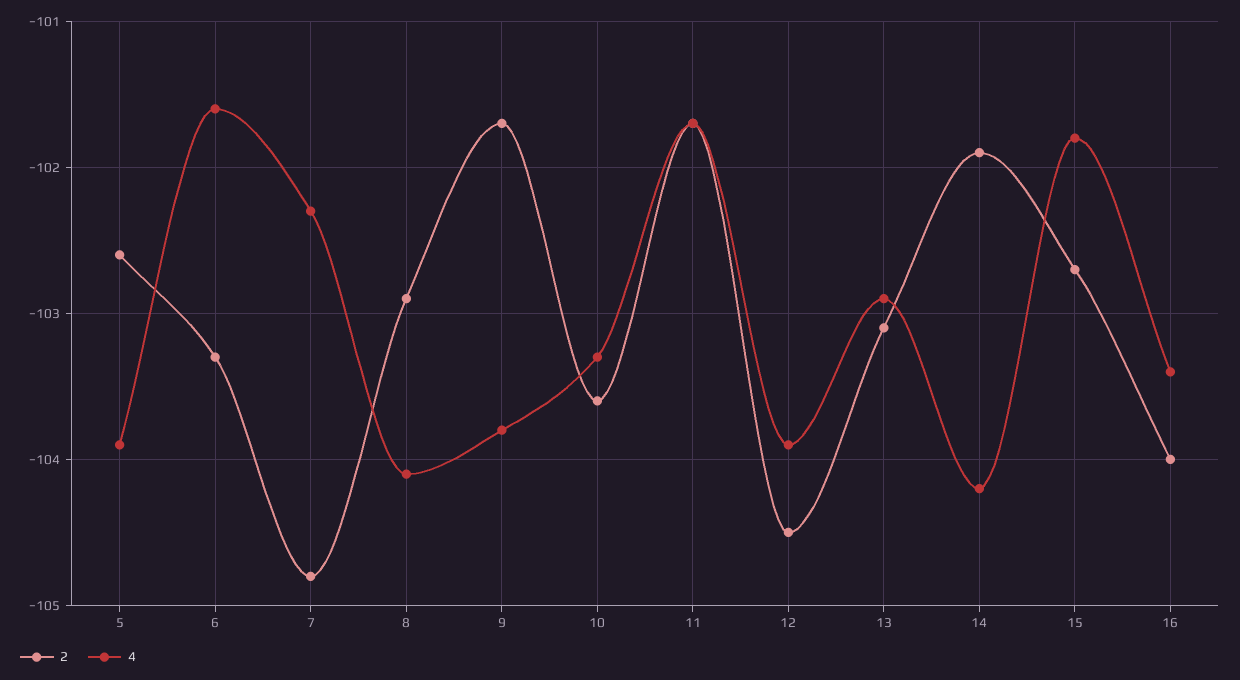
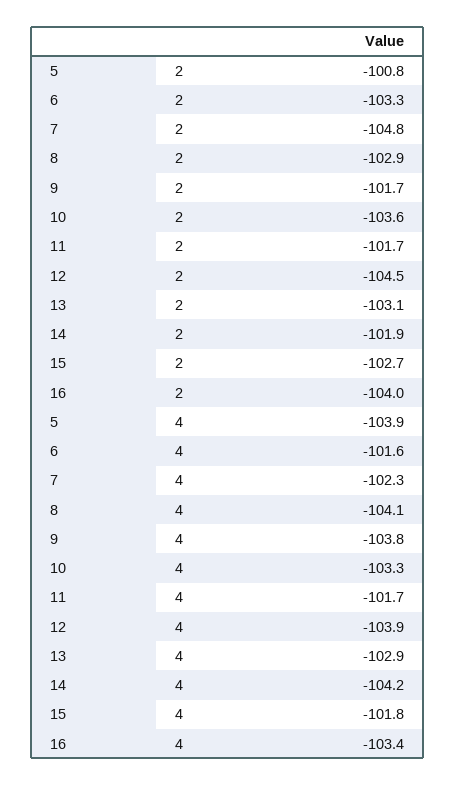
2, 5: -102.6 -> -100.8

